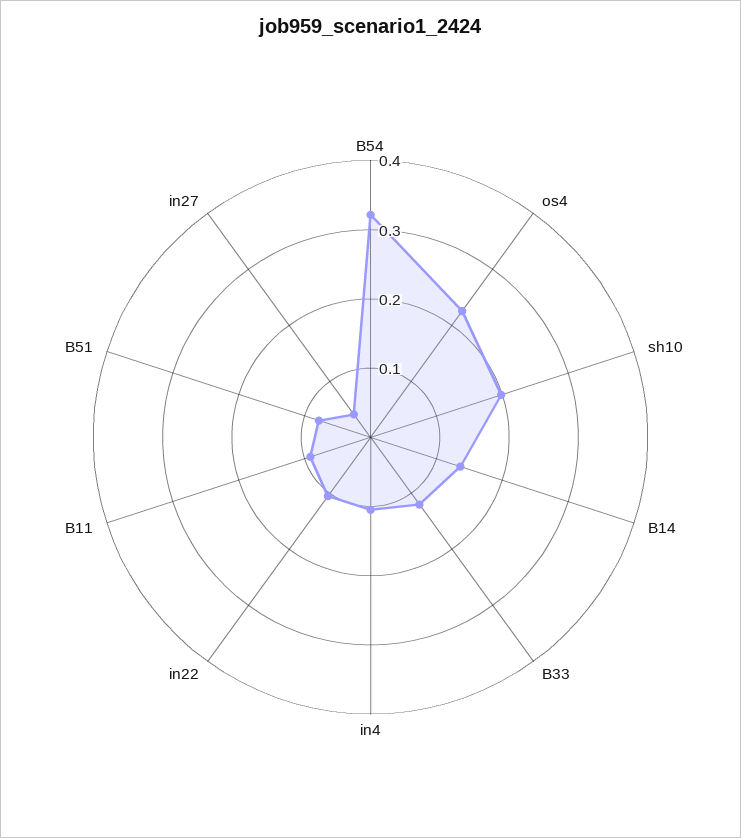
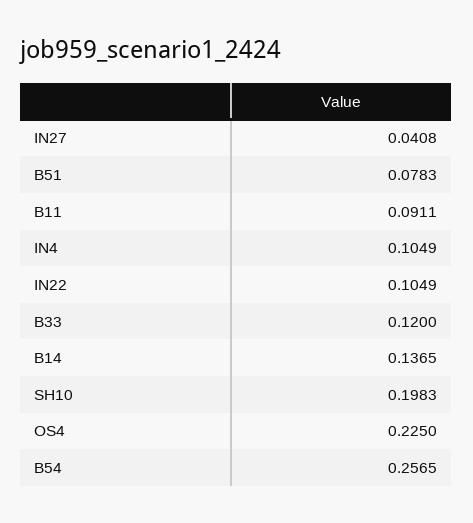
B54: 0.32 -> 0.2565

